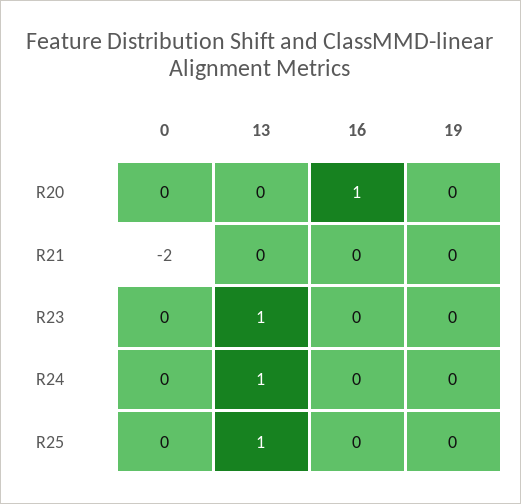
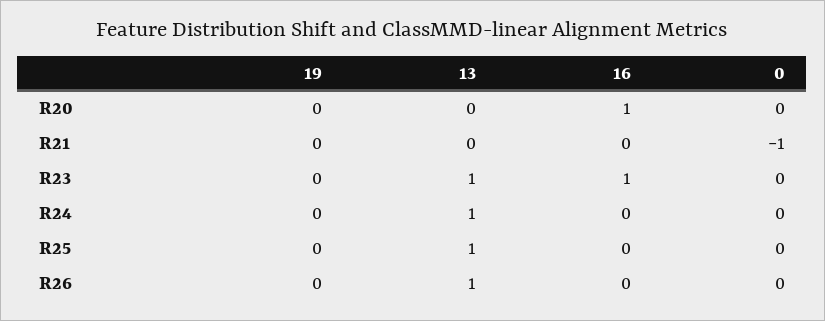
0, R21: -2 -> -1
16, R23: 0 -> 1
19, R26: none -> 0
13, R26: none -> 1
16, R26: none -> 0
0, R26: none -> 0

